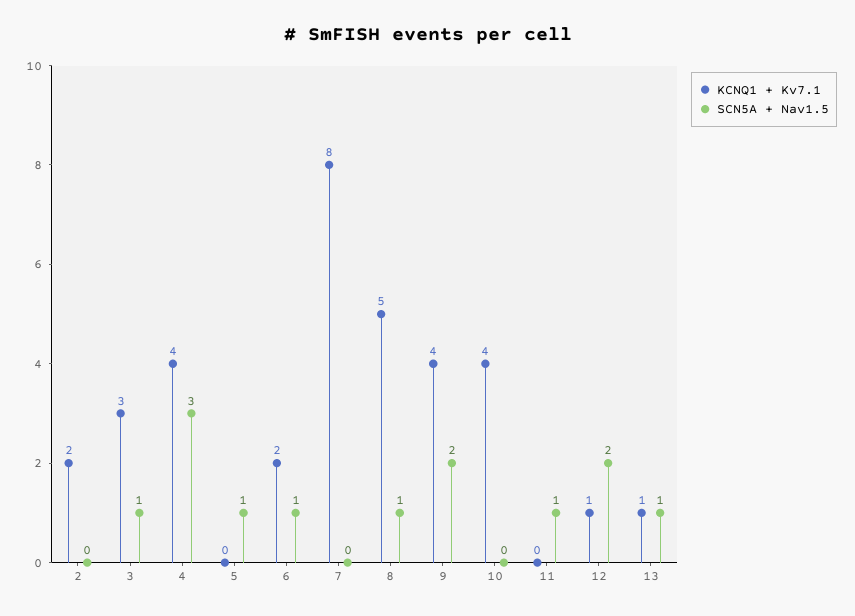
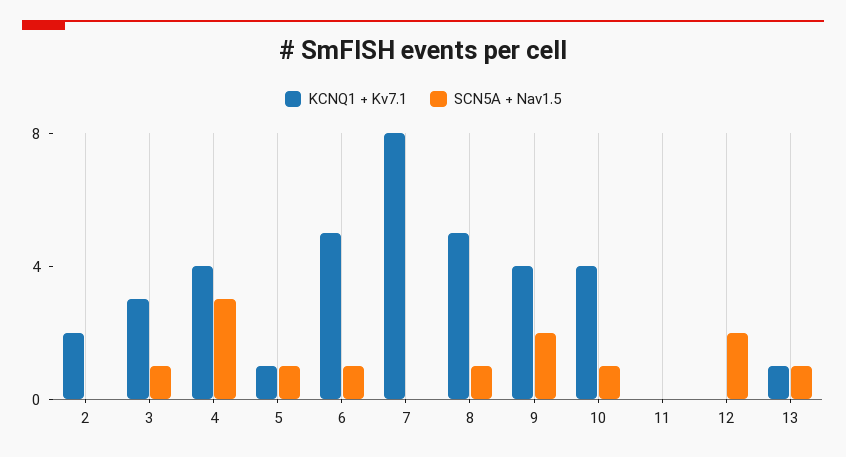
KCNQ1 + Kv7.1, 5: 0 -> 1
KCNQ1 + Kv7.1, 6: 2 -> 5
SCN5A + Nav1.5, 10: 0 -> 1
SCN5A + Nav1.5, 11: 1 -> 0
KCNQ1 + Kv7.1, 12: 1 -> 0

